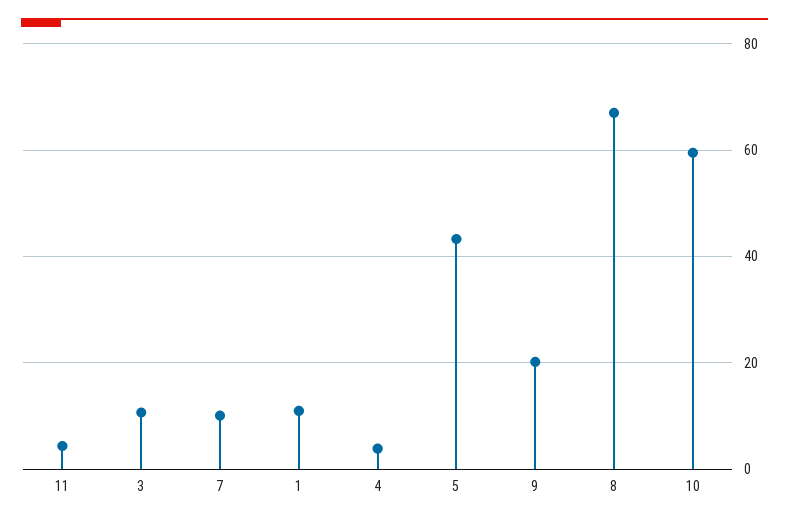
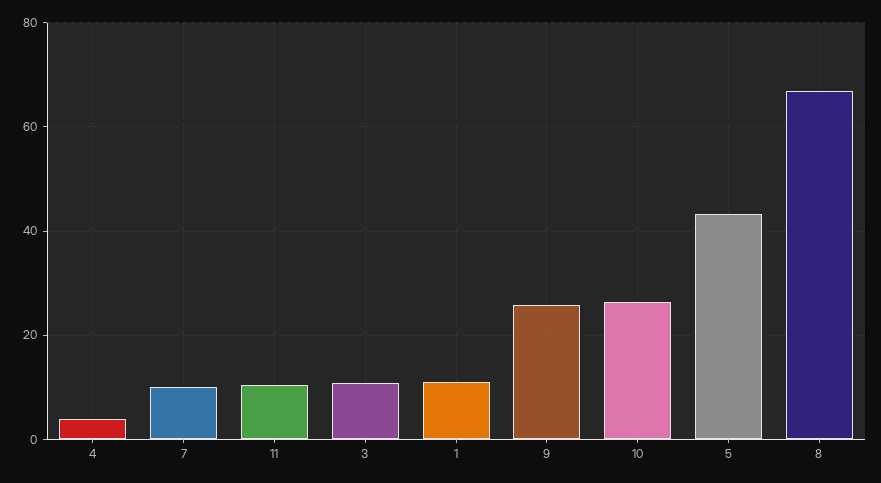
11: 4 -> 10
9: 20 -> 26
10: 60 -> 26

